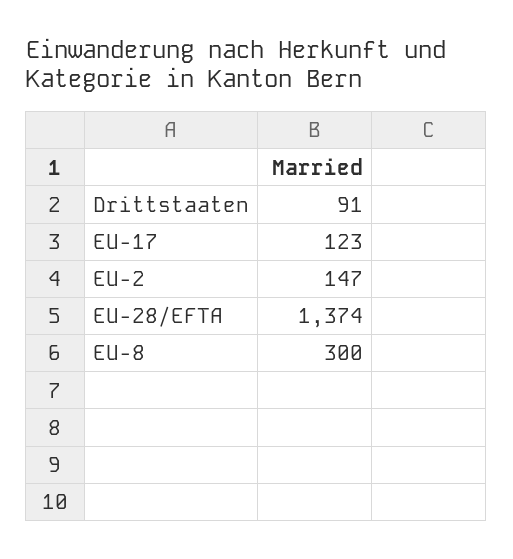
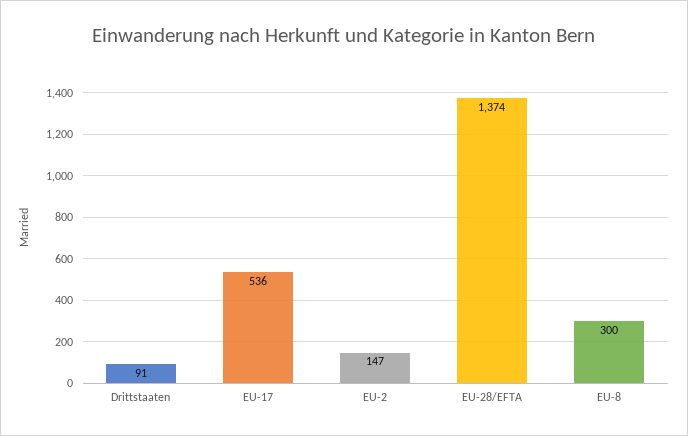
EU-17: 123 -> 536

